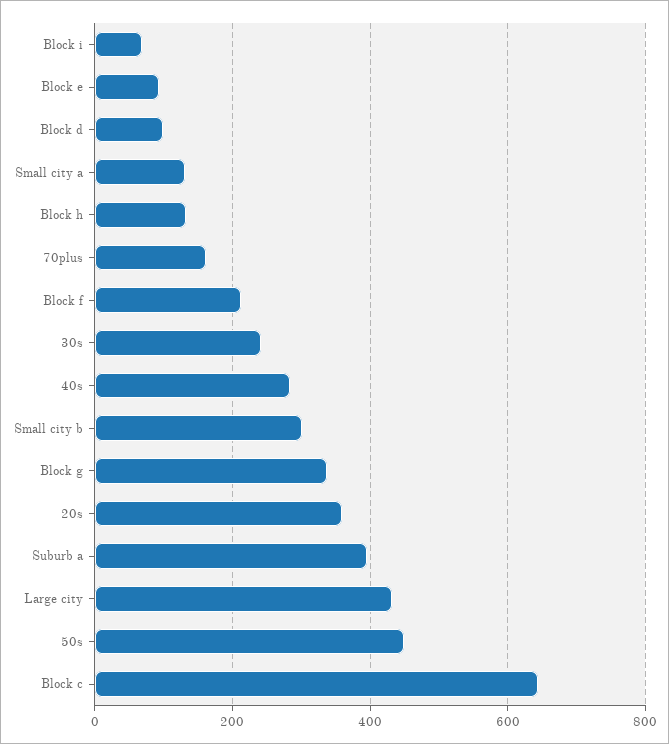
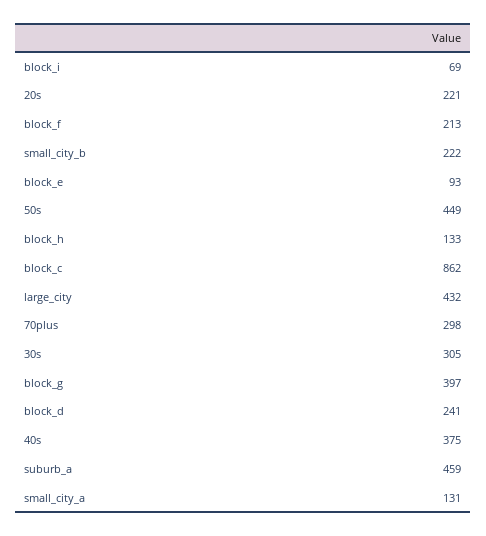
Block d: 100 -> 241
70plus: 160 -> 298
30s: 240 -> 305
40s: 280 -> 375
Small city b: 300 -> 222
Block g: 340 -> 397
20s: 360 -> 221
Suburb a: 400 -> 459
Block c: 640 -> 862

